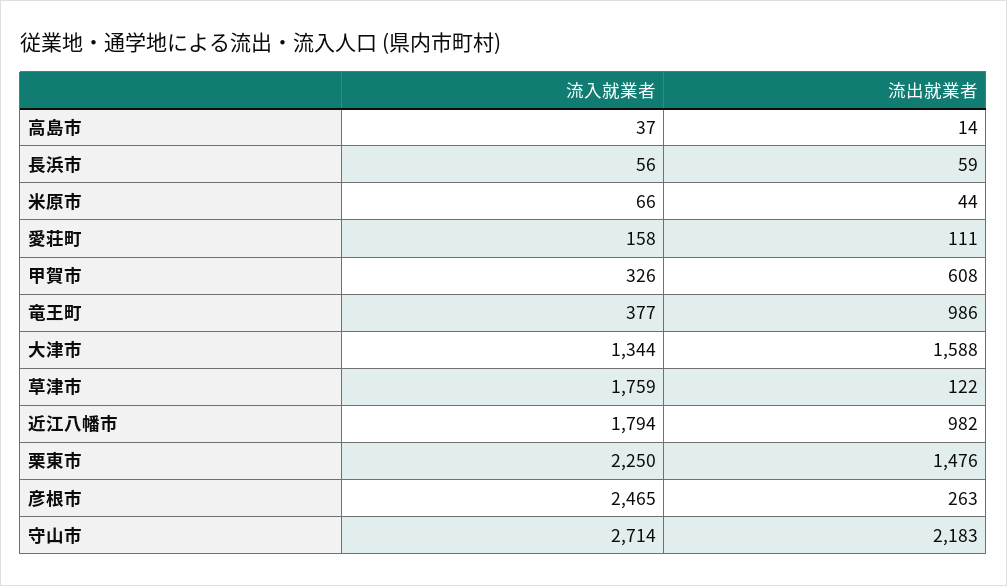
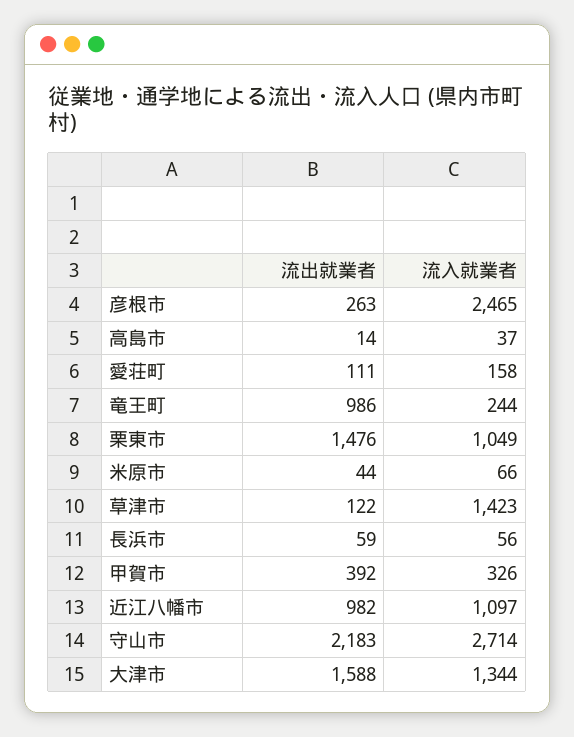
流出就業者, 甲賀市: 608 -> 392
流入就業者, 竜王町: 377 -> 244
流入就業者, 草津市: 1759 -> 1423
流入就業者, 近江八幡市: 1794 -> 1097
流入就業者, 栗東市: 2250 -> 1049

